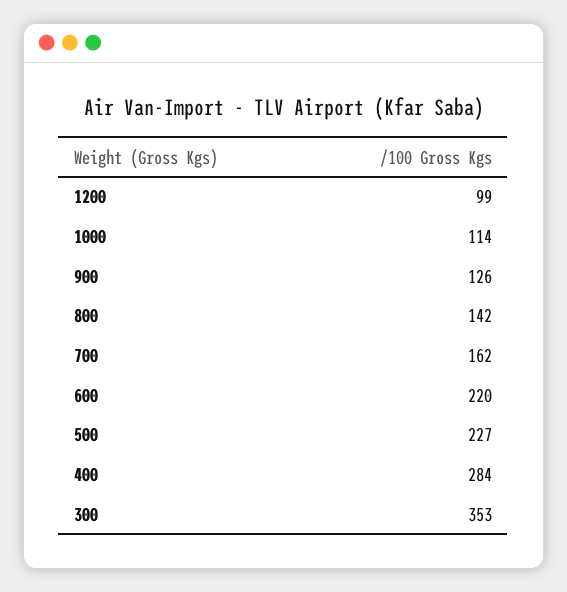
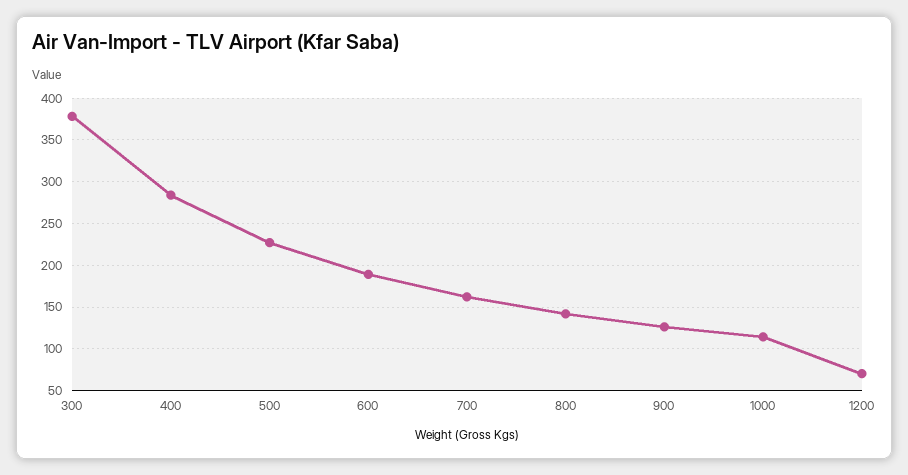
1200: 99 -> 70
600: 220 -> 190
300: 353 -> 380

